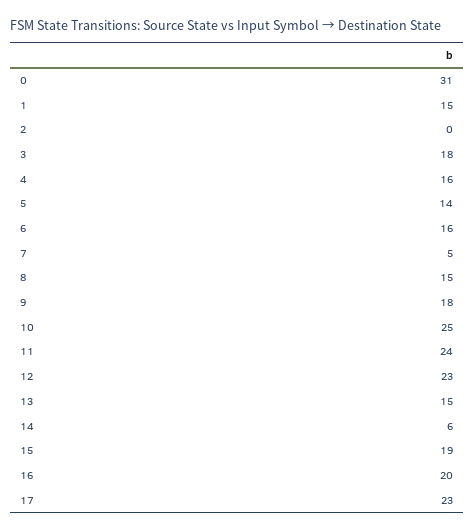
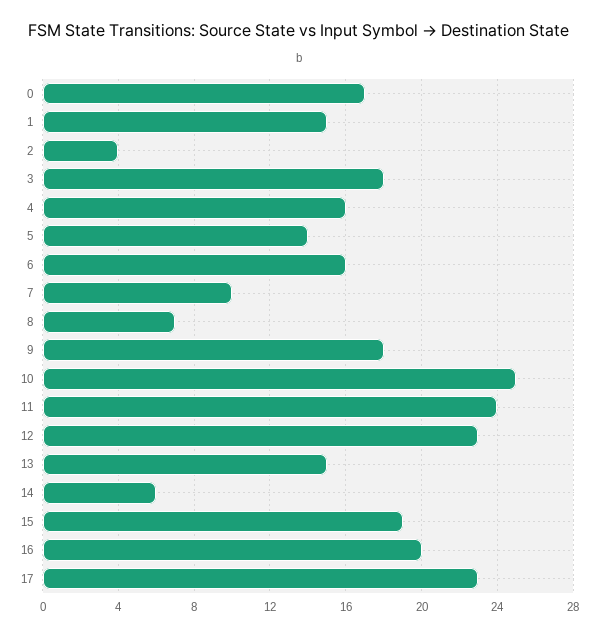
0: 31 -> 17
2: 0 -> 4
7: 5 -> 10
8: 15 -> 7

